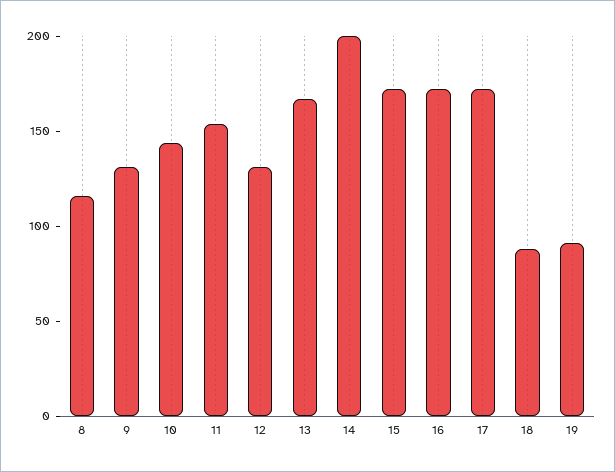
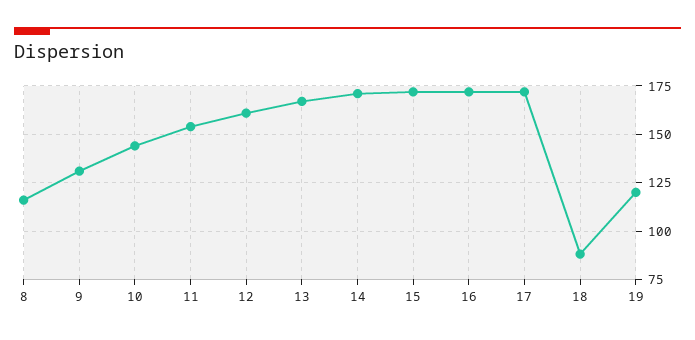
12: 130 -> 160
14: 200 -> 170
19: 90 -> 120

